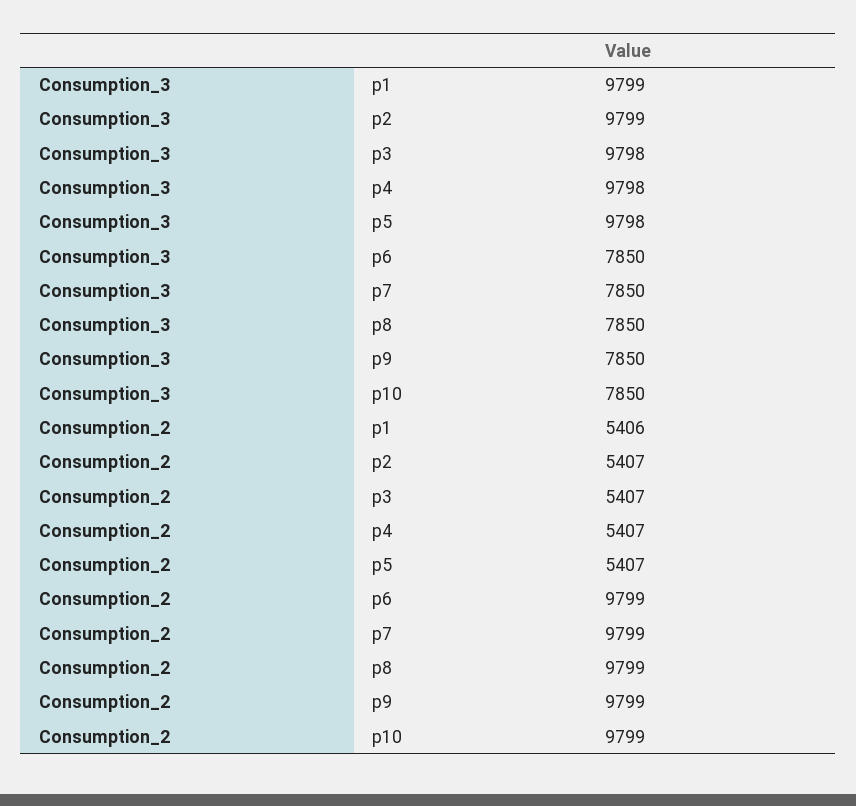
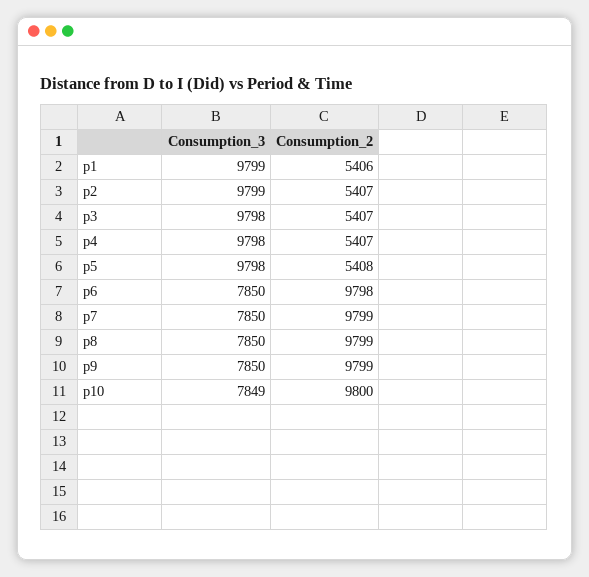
Consumption_3, p10: 7850 -> 7849
Consumption_2, p5: 5407 -> 5408
Consumption_2, p6: 9799 -> 9798
Consumption_2, p10: 9799 -> 9800

